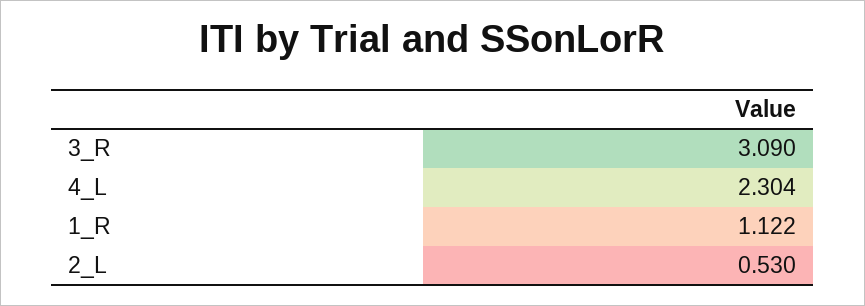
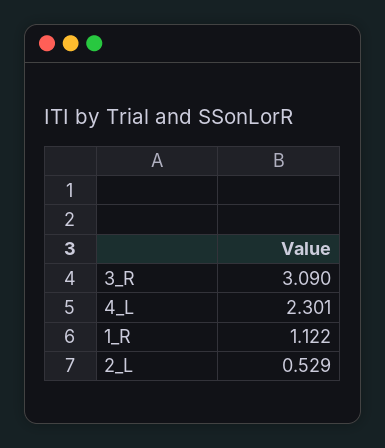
4_L: 2.304 -> 2.301
2_L: 0.53 -> 0.529

